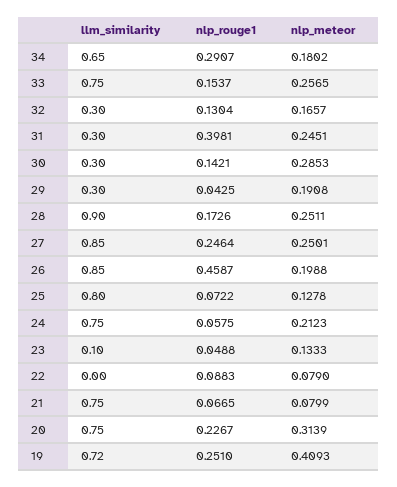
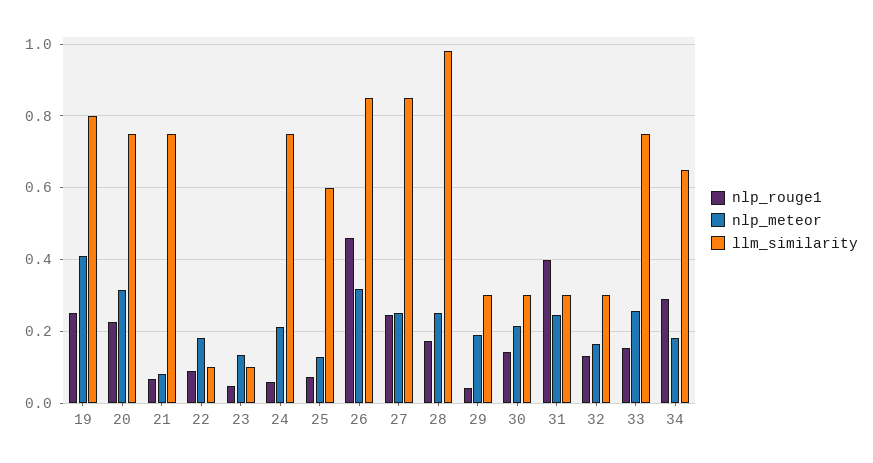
nlp_meteor, 30: 0.2853 -> 0.22
llm_similarity, 28: 0.9 -> 0.98
nlp_meteor, 26: 0.1988 -> 0.32
llm_similarity, 25: 0.8 -> 0.6
llm_similarity, 22: 0 -> 0.1
nlp_meteor, 22: 0.079 -> 0.18
llm_similarity, 19: 0.72 -> 0.8

